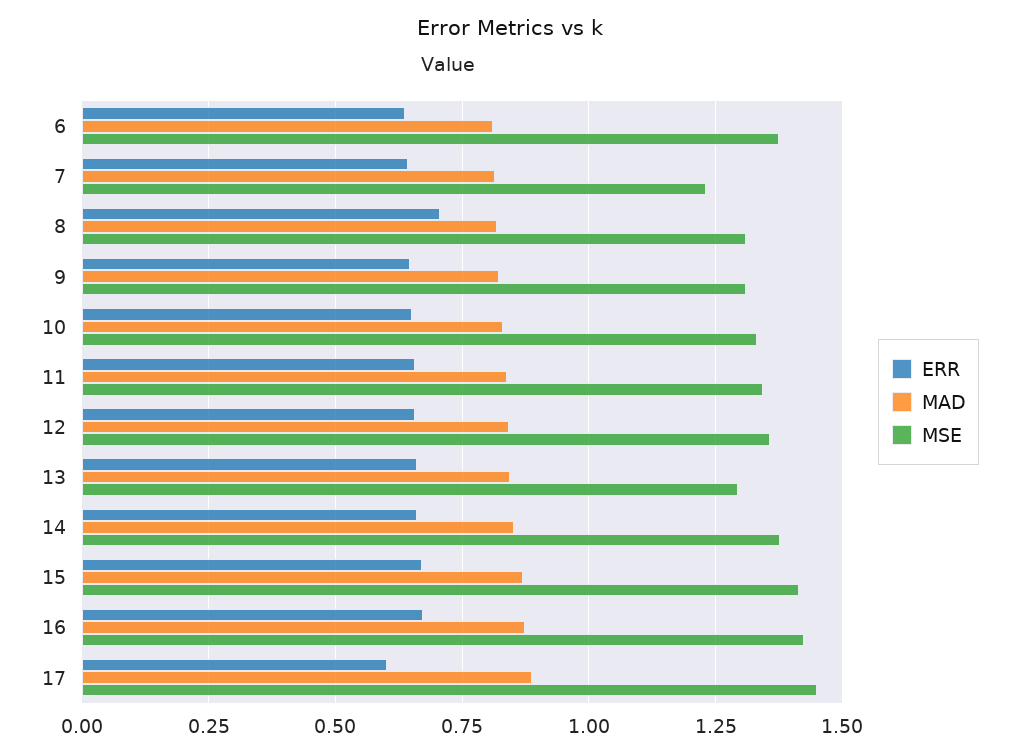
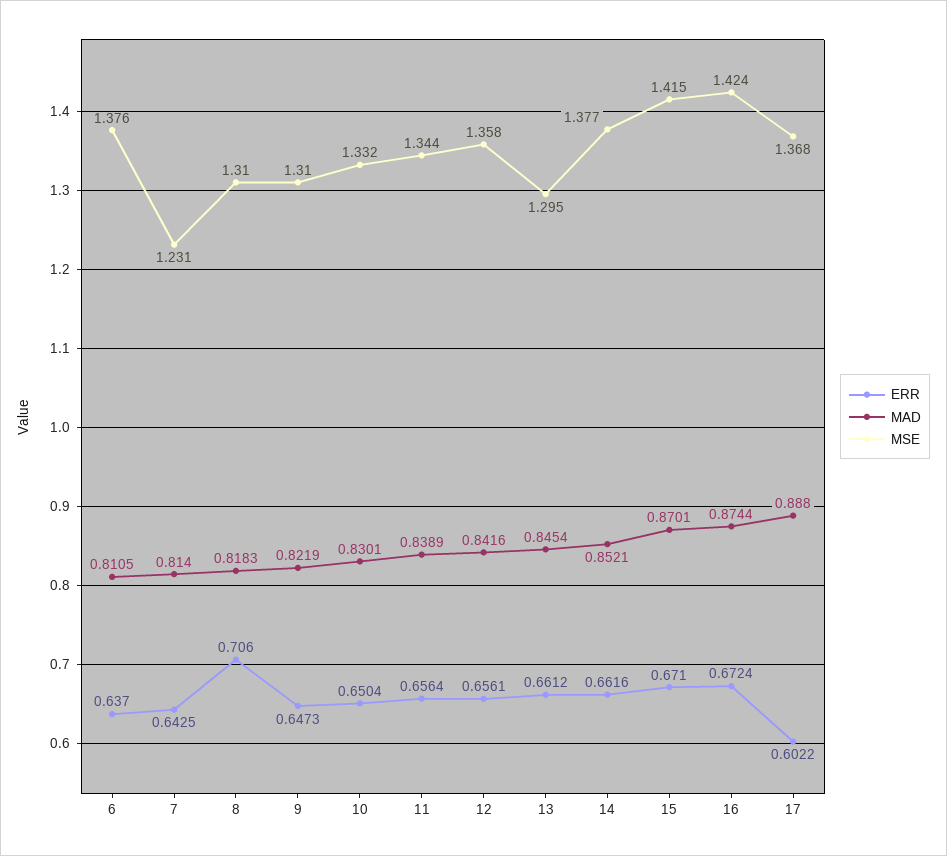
MSE, 17: 1.45 -> 1.368

